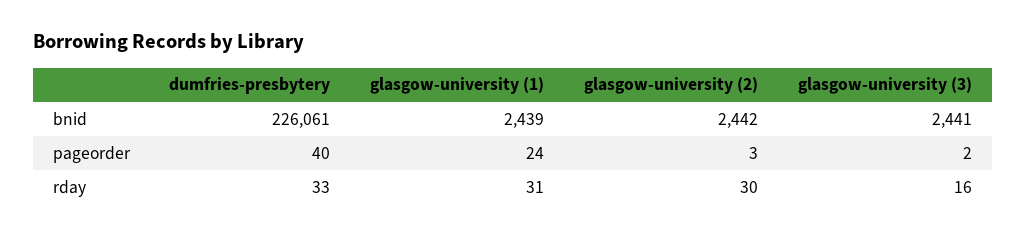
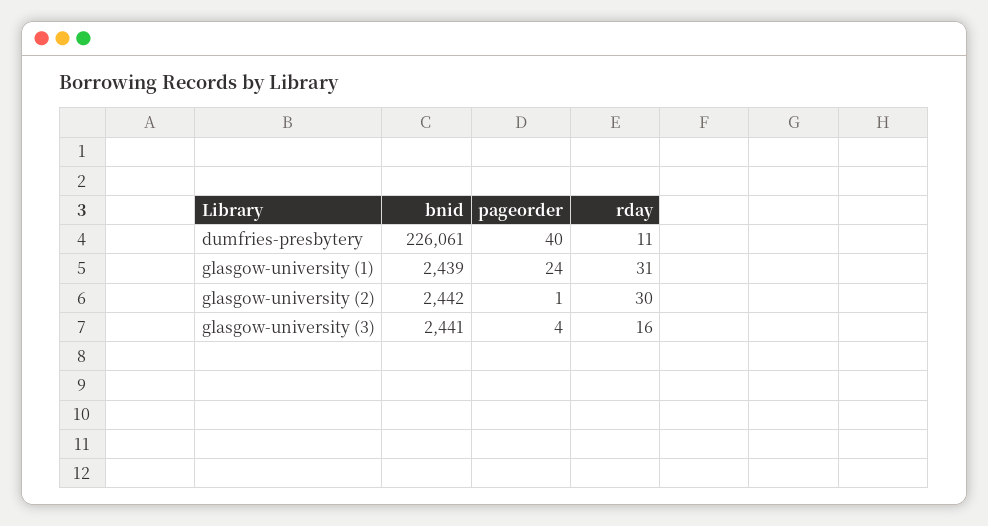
glasgow-university (2), pageorder: 3 -> 1
glasgow-university (3), pageorder: 2 -> 4
dumfries-presbytery, rday: 33 -> 11

